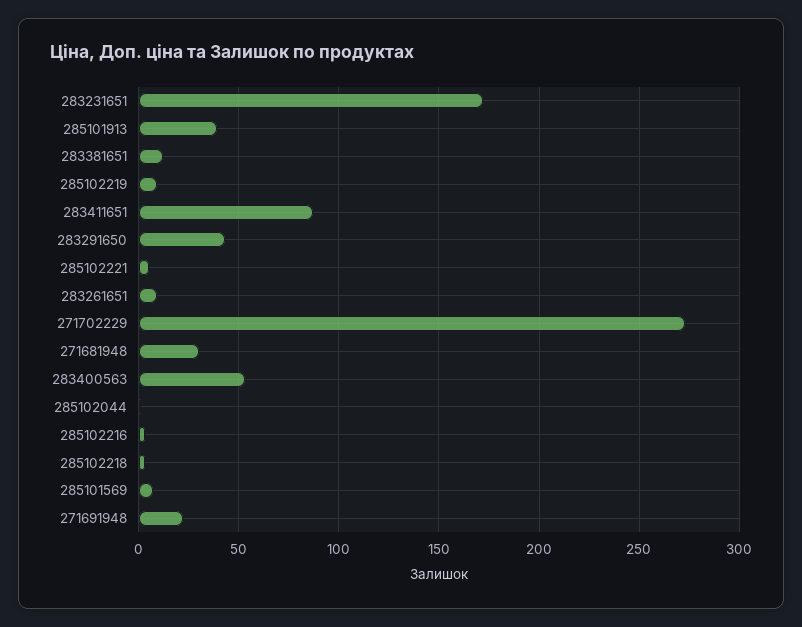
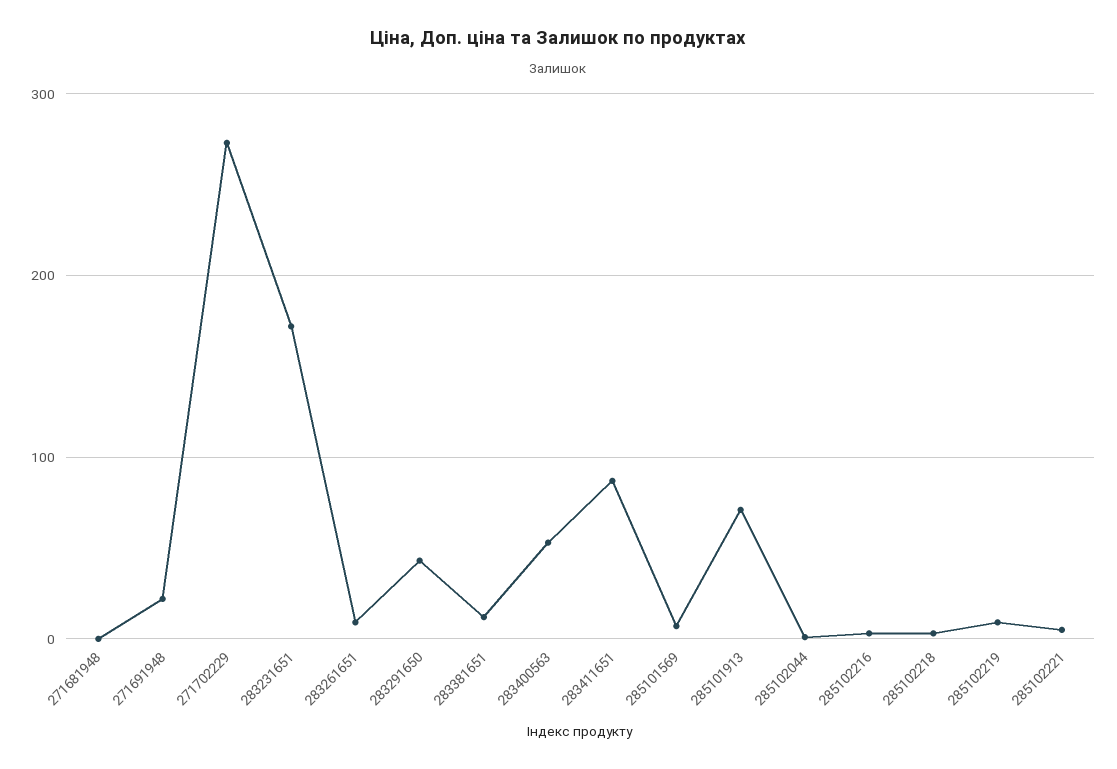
285101913: 40 -> 70
271681948: 30 -> 0

